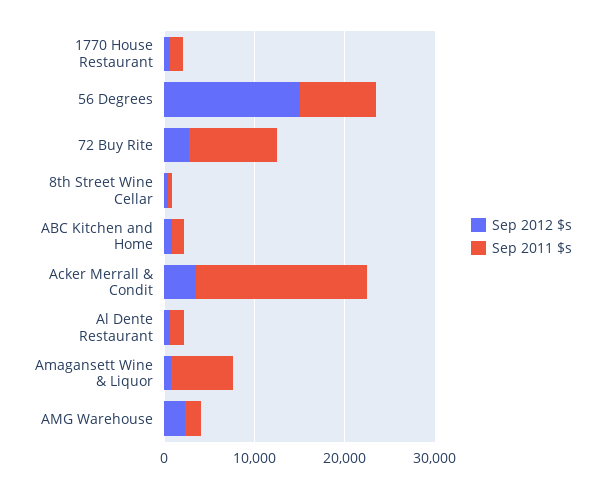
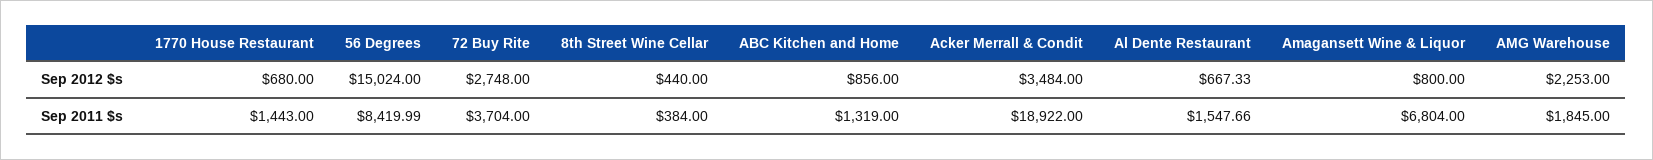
Sep 2011 $s, 72 Buy Rite: 10000 -> 3704

